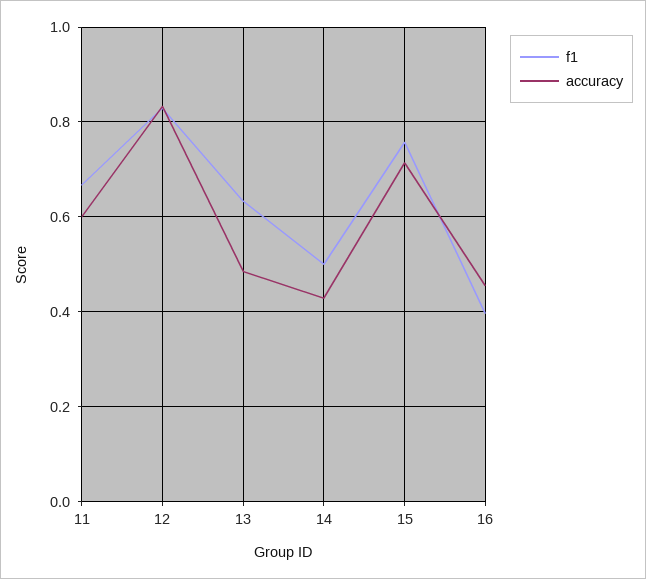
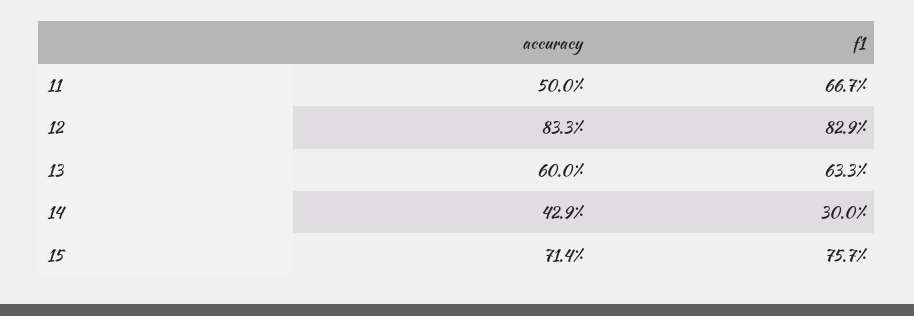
accuracy, 11: 0.6 -> 0.5
accuracy, 13: 0.48 -> 0.6
f1, 14: 0.5 -> 0.3
f1, 16: 0.4 -> none
accuracy, 16: 0.46 -> none

